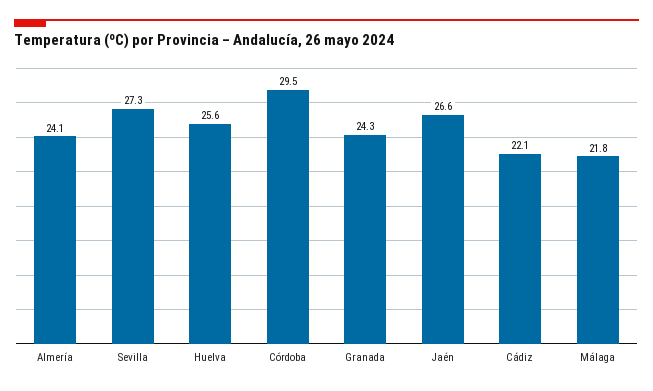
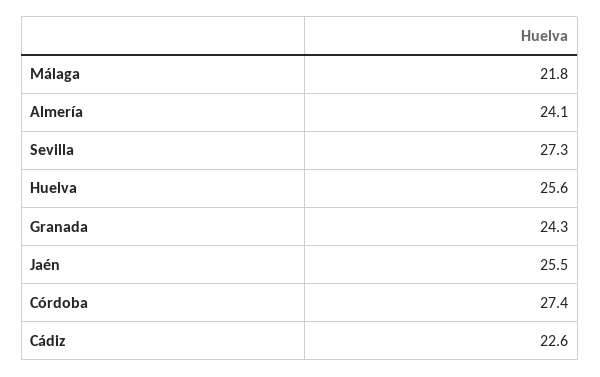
Córdoba: 29.5 -> 27.4
Jaén: 26.6 -> 25.5
Cádiz: 22.1 -> 22.6

